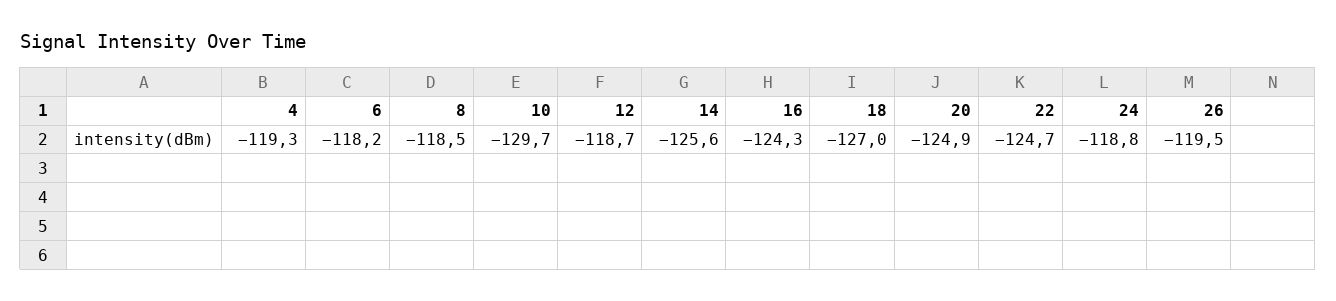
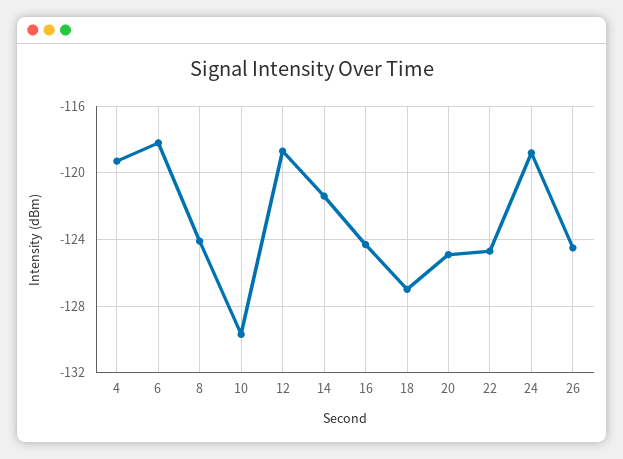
8: -118.5 -> -124
14: -125.6 -> -121.5
26: -119.5 -> -124.5

